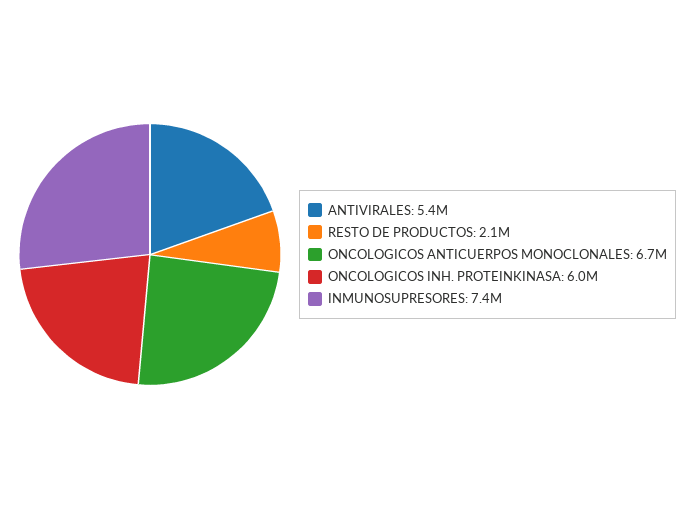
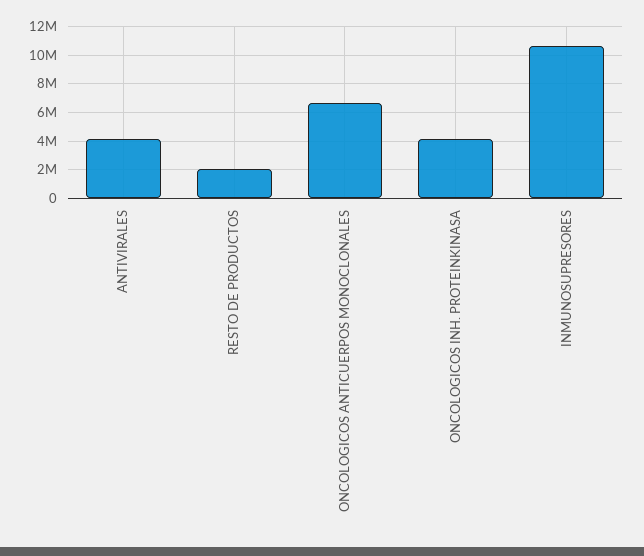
ANTIVIRALES: 5400000 -> 4000000
ONCOLOGICOS INH. PROTEINKINASA: 6000000 -> 4000000
INMUNOSUPRESORES: 7400000 -> 10500000

